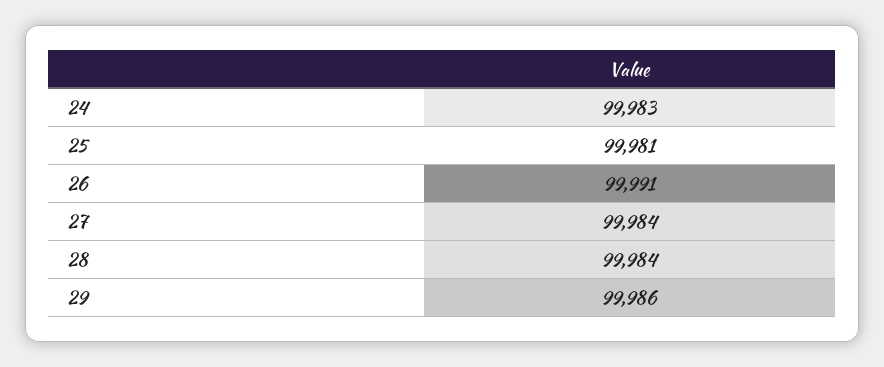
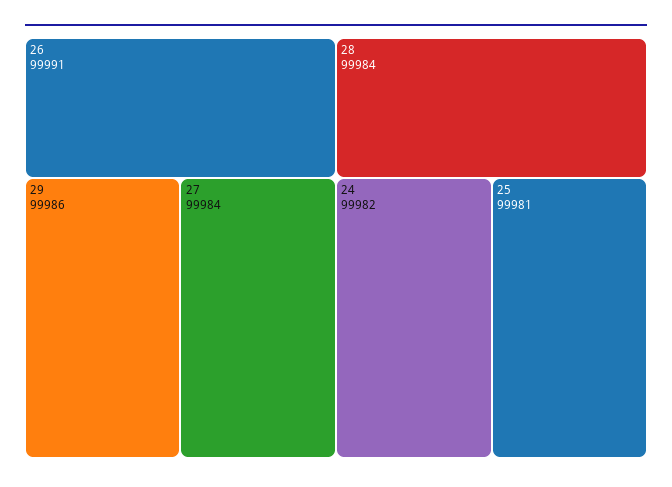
24: 99983 -> 99982

